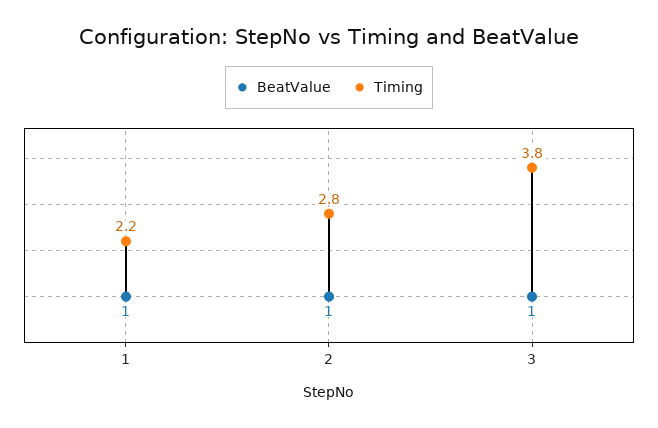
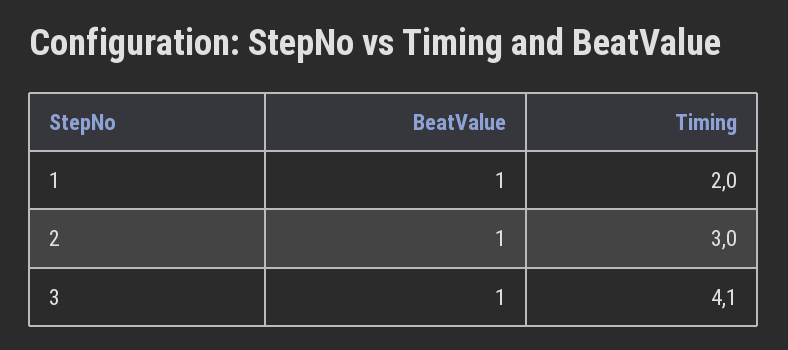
Timing, 1: 2.2 -> 2
Timing, 2: 2.8 -> 3
Timing, 3: 3.8 -> 4.1

